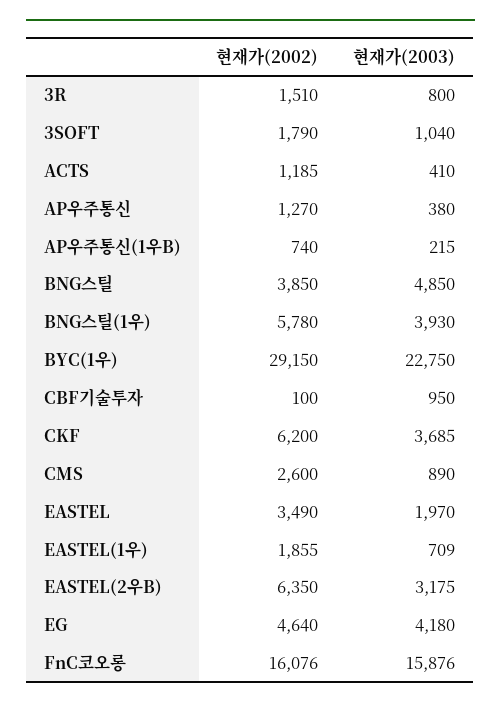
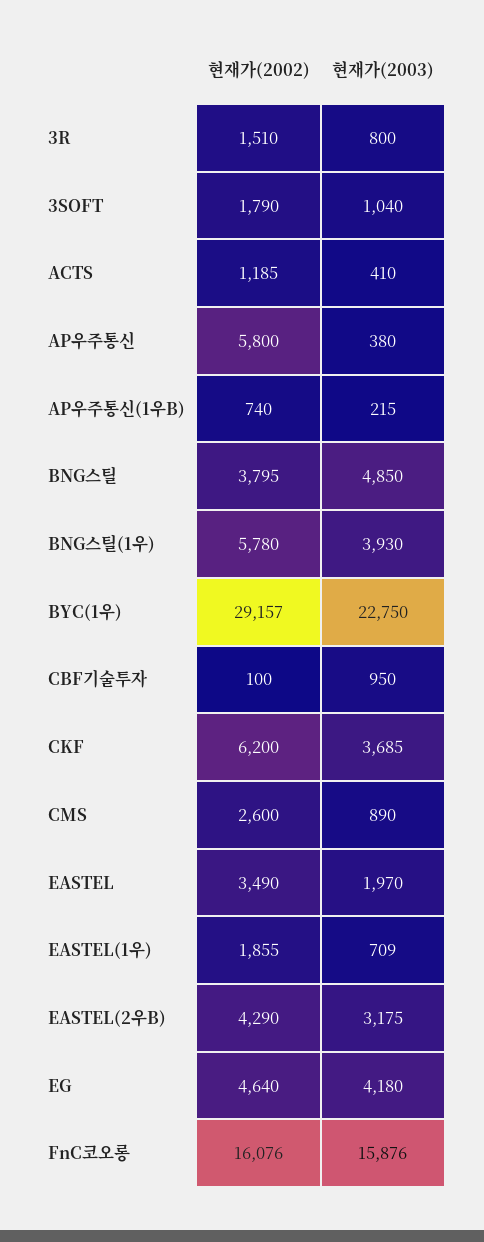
현재가(2002), AP우주통신: 1270 -> 5800
현재가(2002), BNG스틸: 3850 -> 3795
현재가(2002), BYC(1우): 29150 -> 29157
현재가(2002), EASTEL(2우B): 6350 -> 4290

